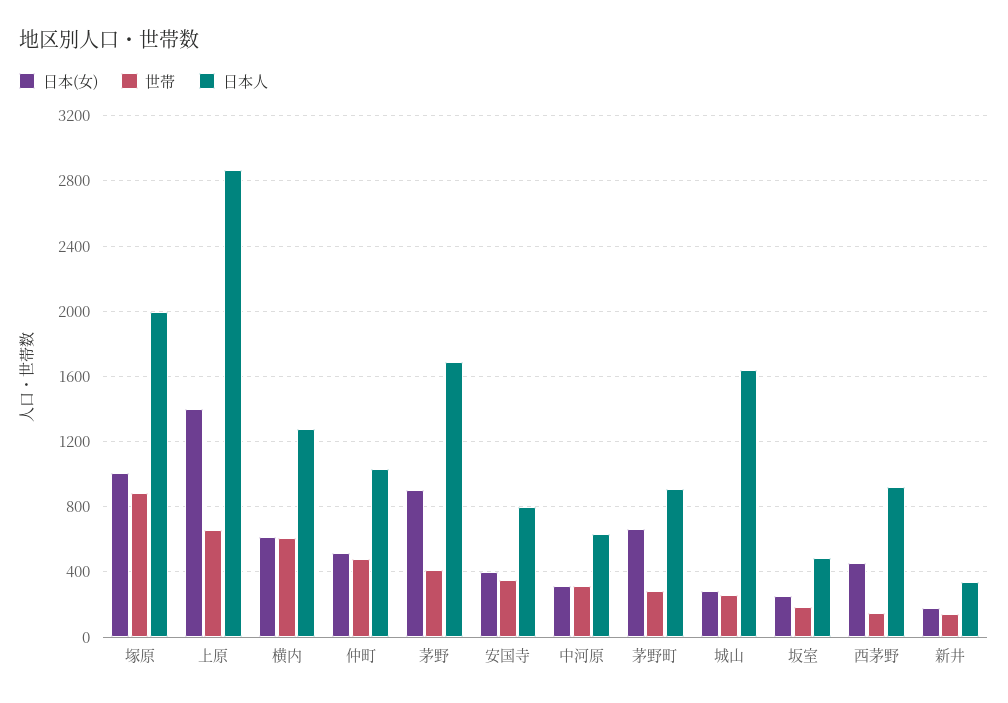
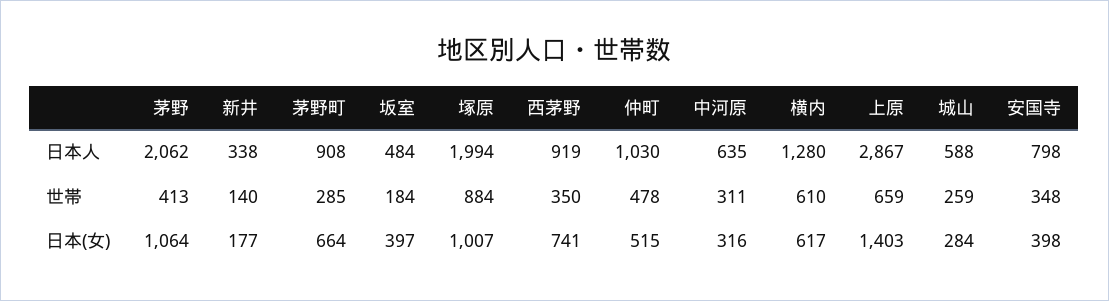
日本(女), 茅野: 900 -> 1064
日本人, 茅野: 1700 -> 2062
日本人, 城山: 1650 -> 588
日本(女), 坂室: 250 -> 397
日本(女), 西茅野: 450 -> 741
世帯, 西茅野: 150 -> 350

